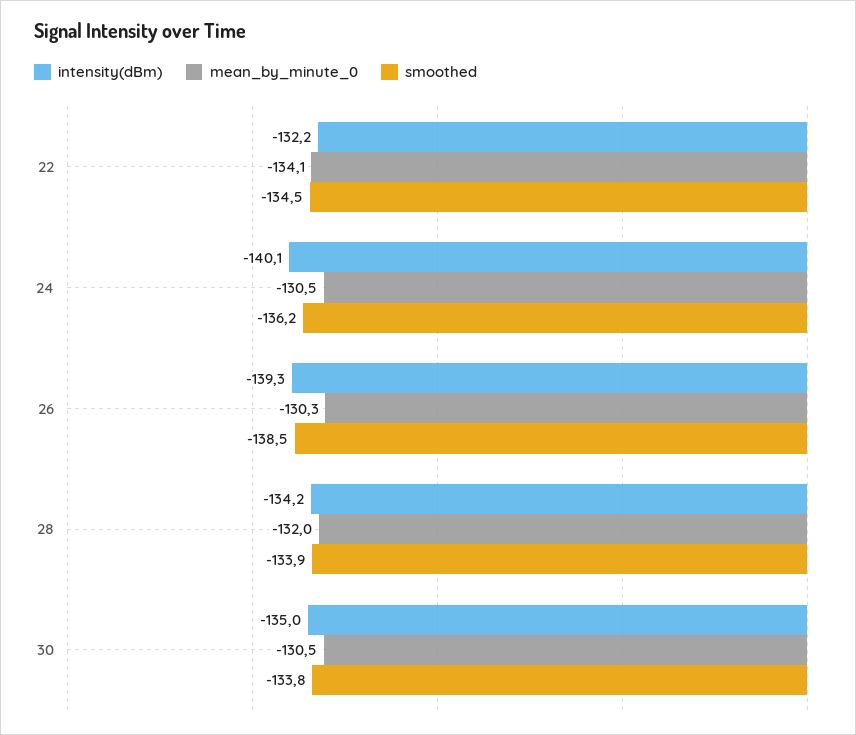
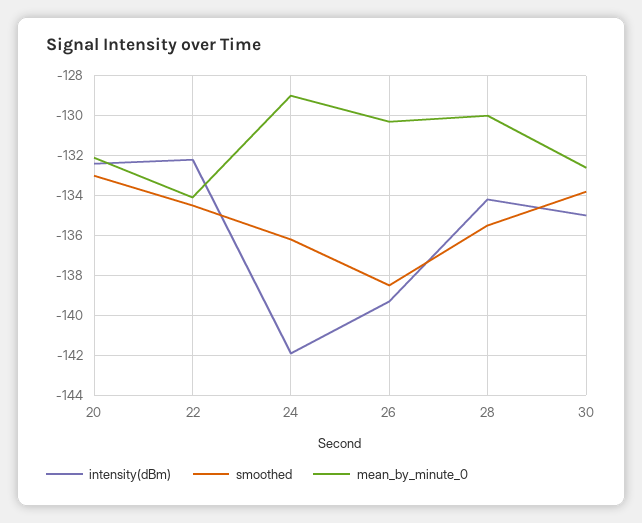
intensity(dBm), 24: -140.1 -> -142
mean_by_minute_0, 24: -130.5 -> -129
mean_by_minute_0, 28: -132 -> -130
smoothed, 28: -133.9 -> -135.5
mean_by_minute_0, 30: -130.5 -> -132.5
intensity(dBm), 20: none -> -132.5
smoothed, 20: none -> -133
mean_by_minute_0, 20: none -> -132

